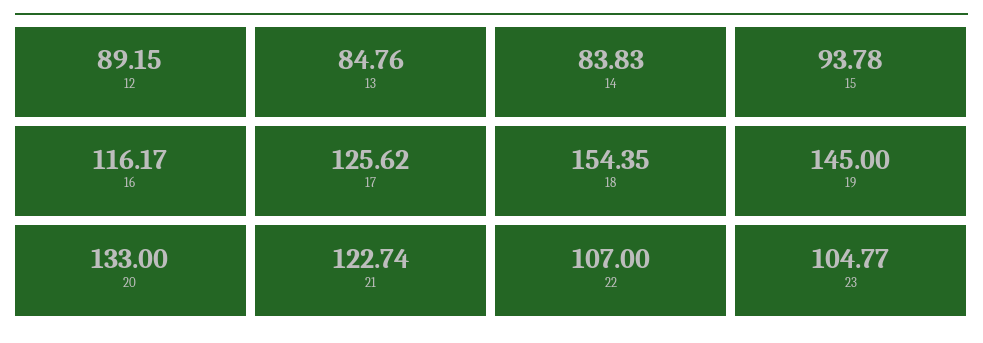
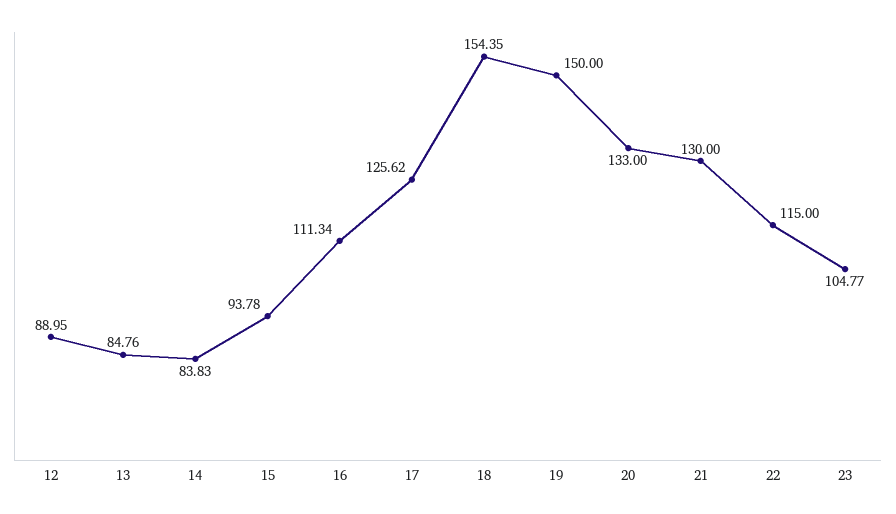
12: 89.15 -> 88.95
16: 116.17 -> 111.34
19: 145 -> 150
21: 122.74 -> 130
22: 107 -> 115

